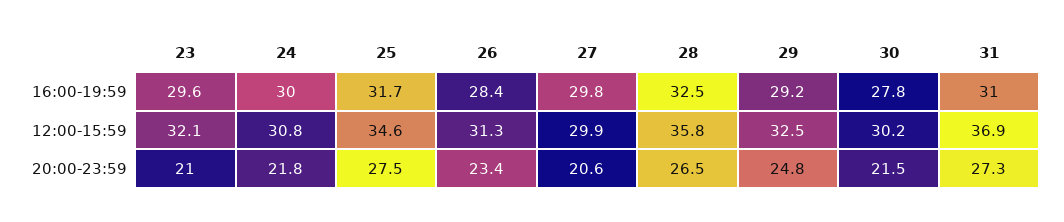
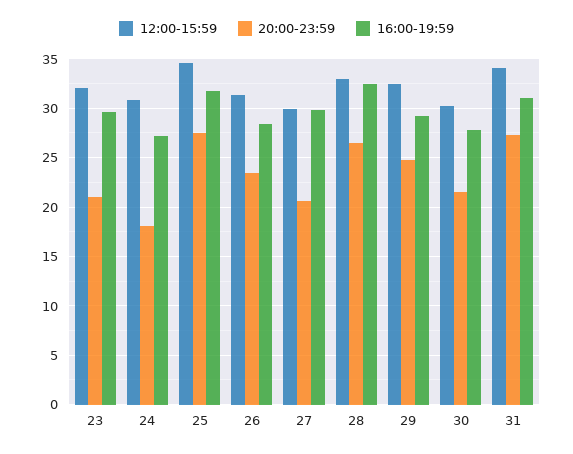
16:00-19:59, 24: 30 -> 27
12:00-15:59, 28: 35.8 -> 33
12:00-15:59, 31: 36.9 -> 34
20:00-23:59, 24: 21.8 -> 18

